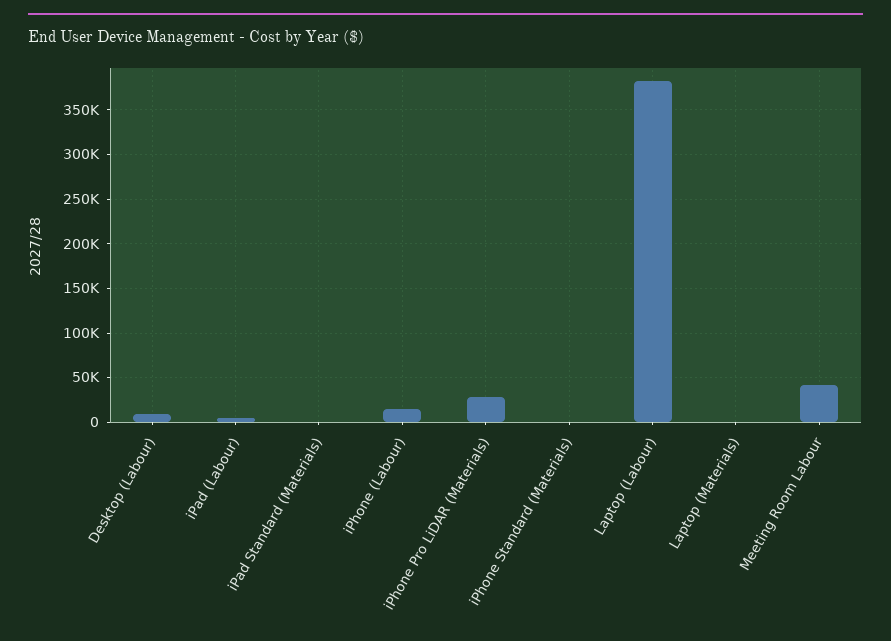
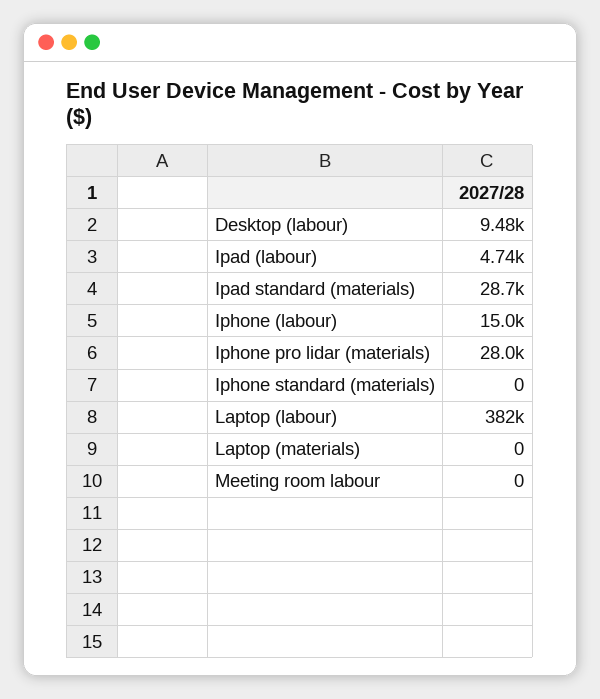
iPad Standard (Materials): 0 -> 28700
Meeting Room Labour: 40000 -> 0

